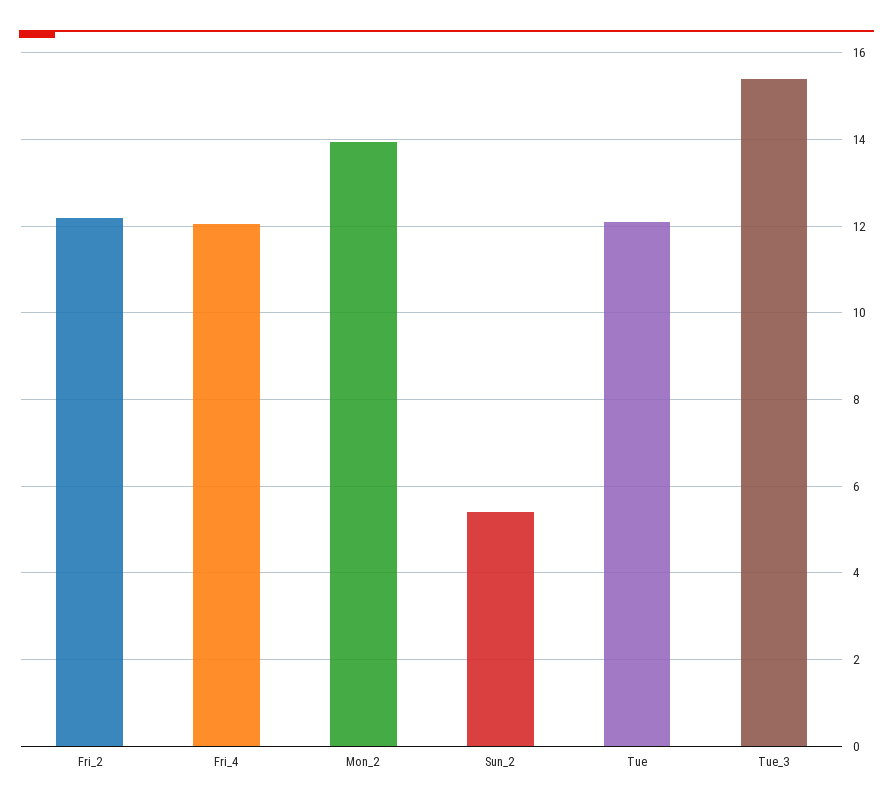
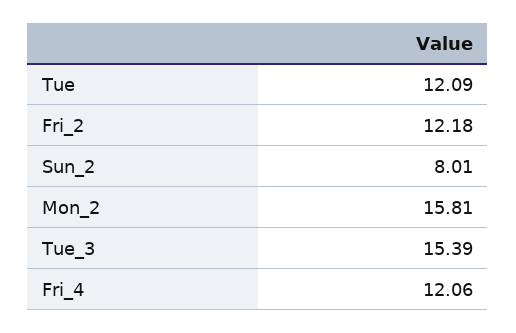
Mon_2: 14 -> 15.81
Sun_2: 5.4 -> 8.01

